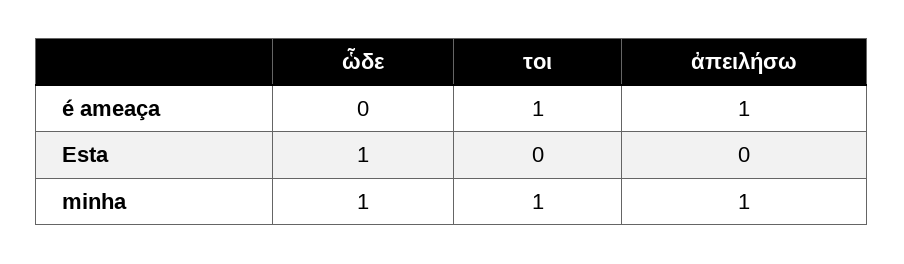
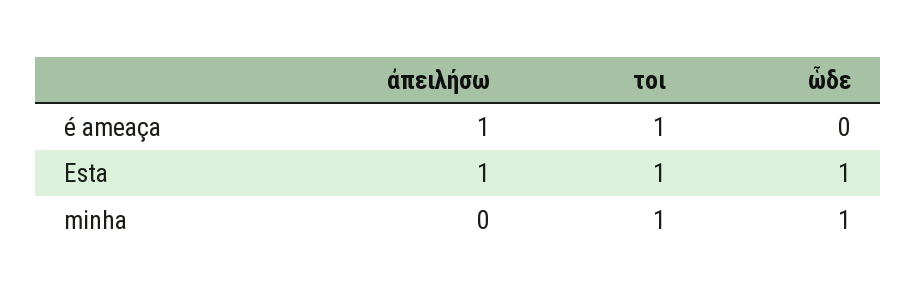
τοι, Esta: 0 -> 1
ἀπειλήσω, Esta: 0 -> 1
ἀπειλήσω, minha: 1 -> 0

